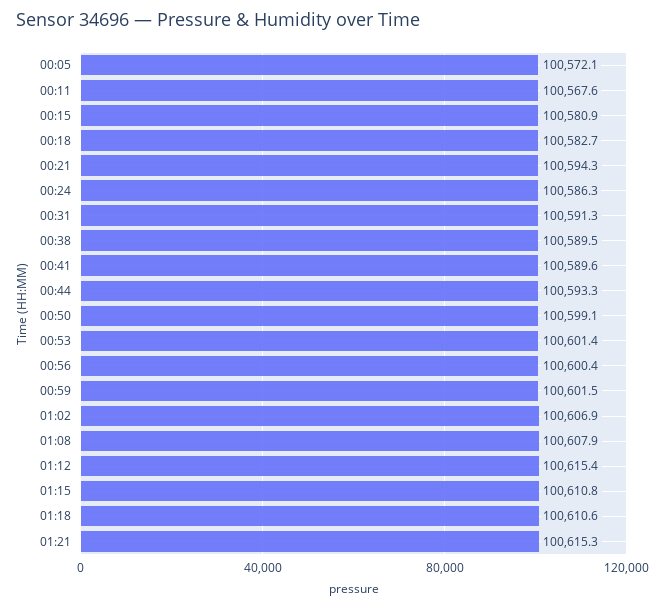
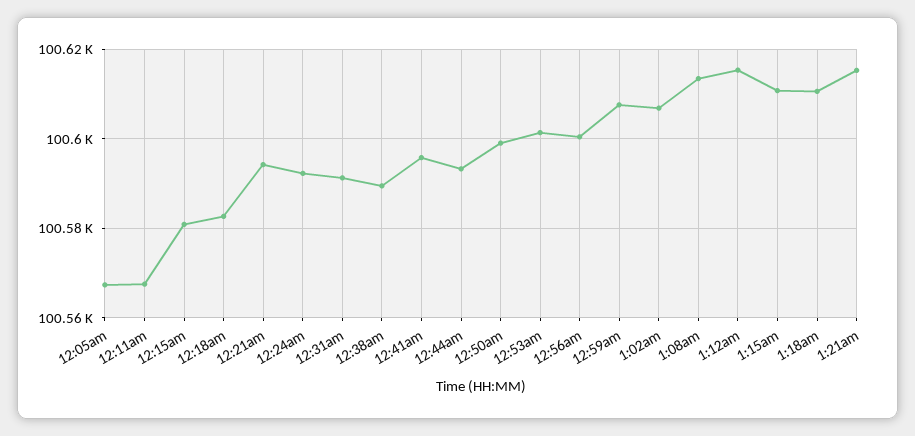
00:05: 100572.1 -> 100568
00:24: 100586.3 -> 100592
00:41: 100589.6 -> 100596
00:59: 100601.5 -> 100608
01:08: 100607.9 -> 100614

